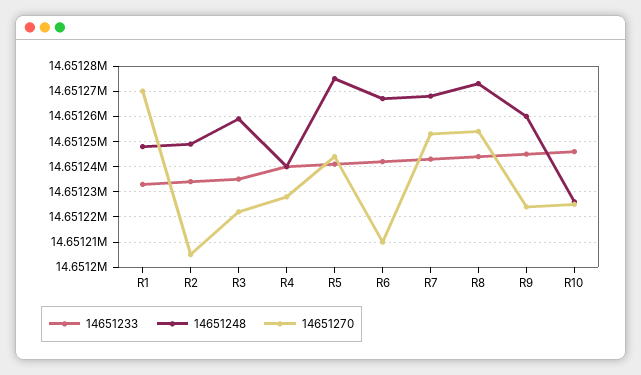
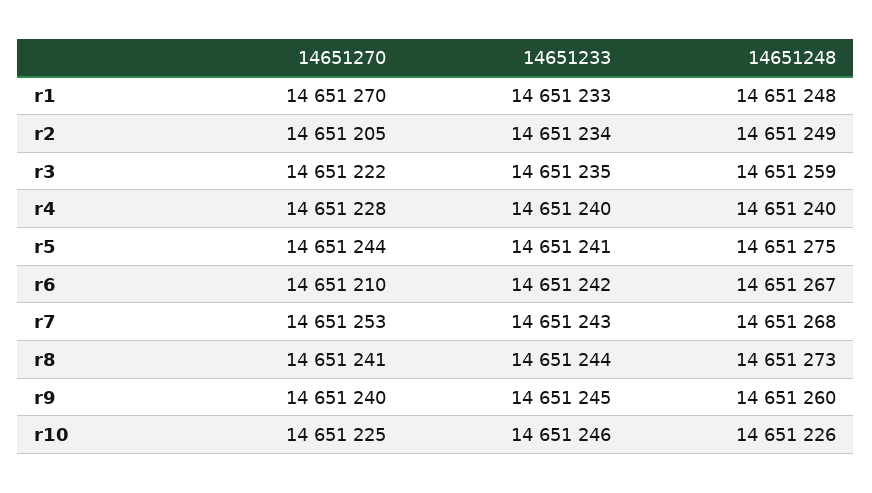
14651270, R8: 14651255 -> 14651241
14651270, R9: 14651225 -> 14651240

